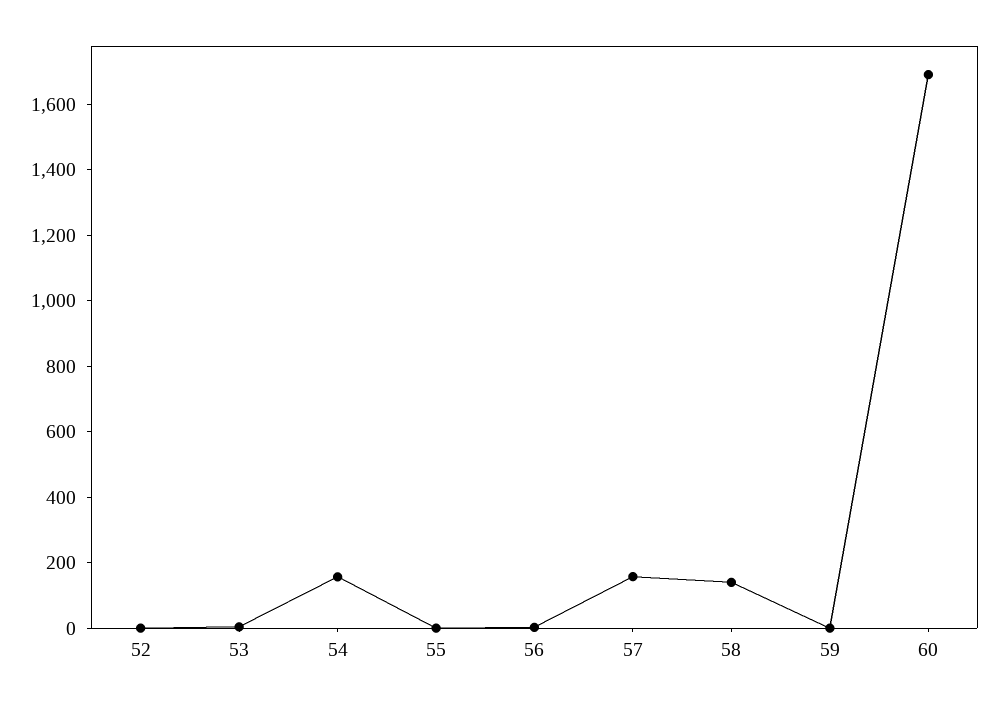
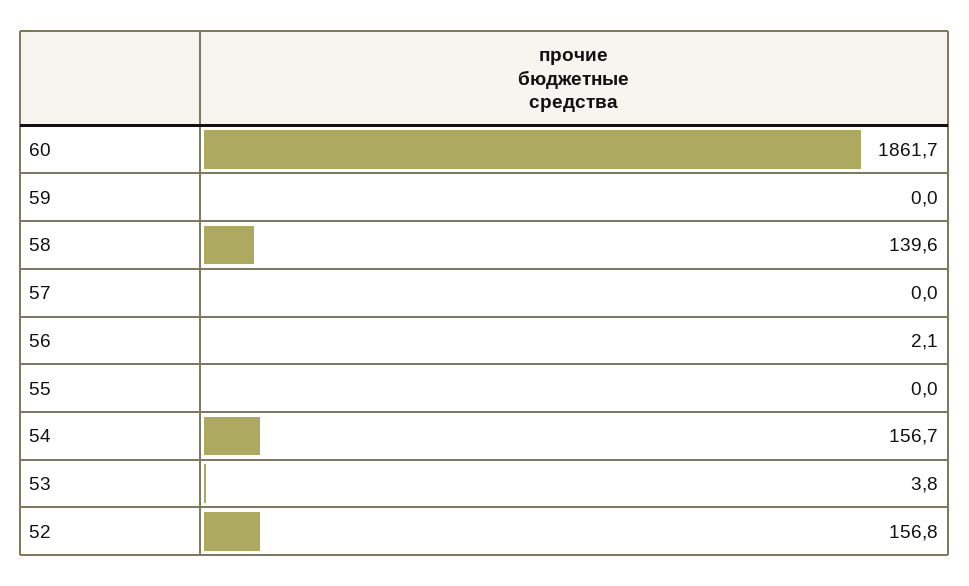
52: 0 -> 156.8
57: 150 -> 0
60: 1700 -> 1861.7

